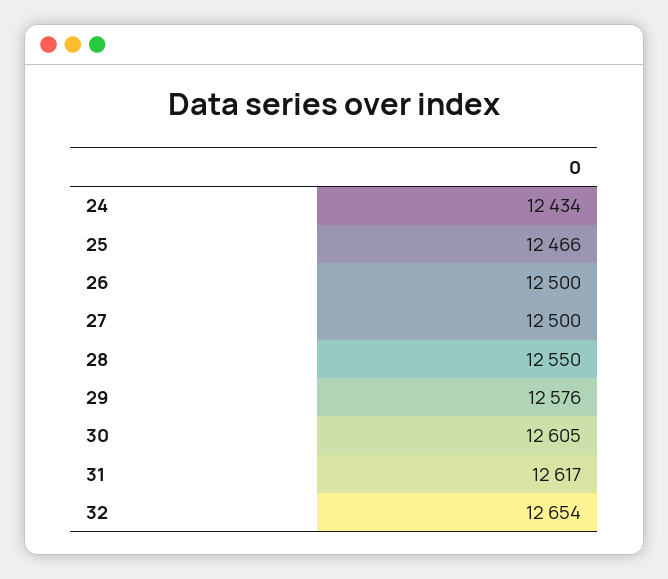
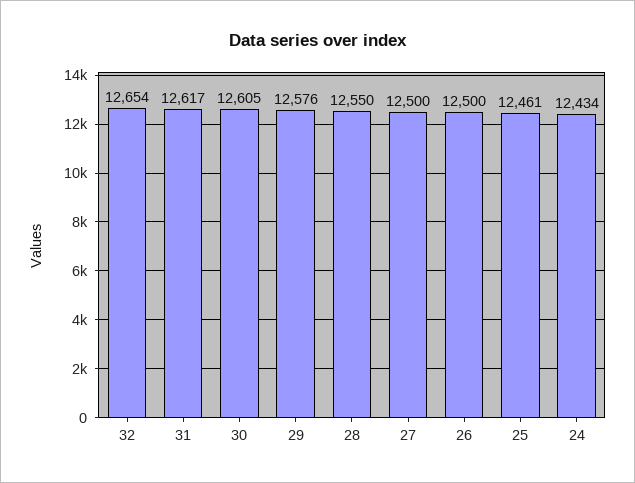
25: 12466 -> 12461

